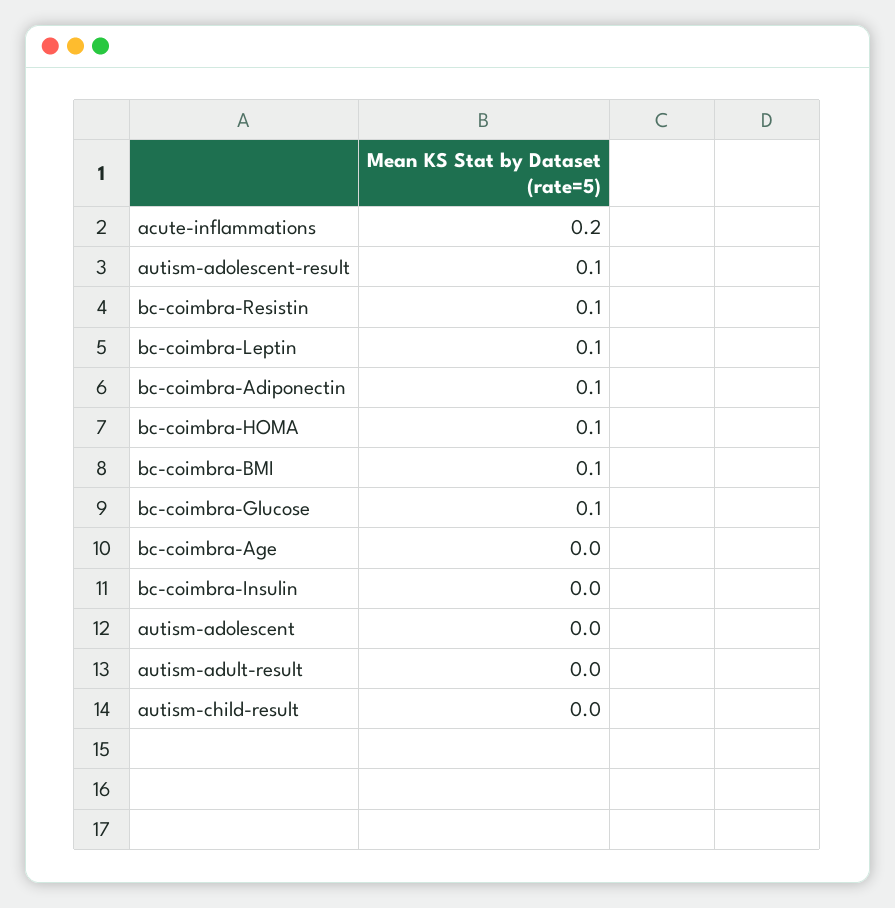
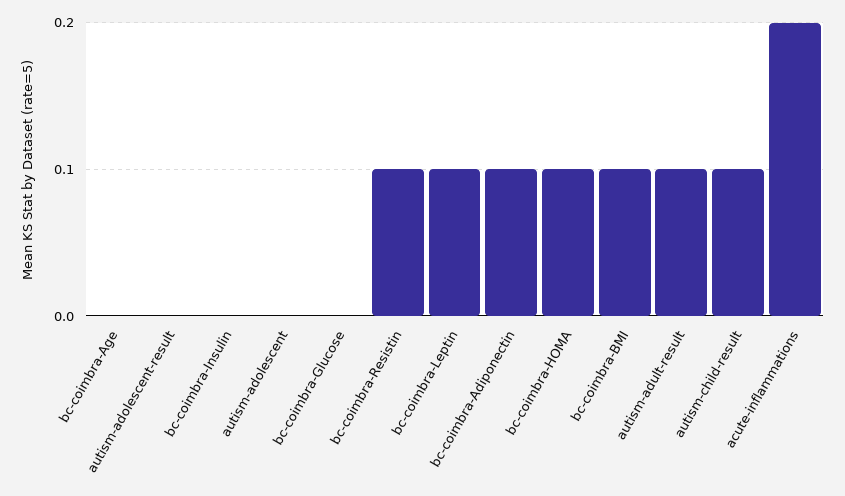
autism-adolescent-result: 0.1 -> 0
bc-coimbra-Glucose: 0.1 -> 0
autism-adult-result: 0 -> 0.1
autism-child-result: 0 -> 0.1

